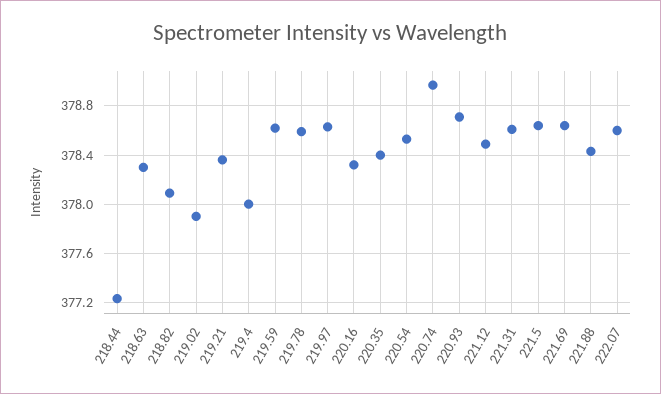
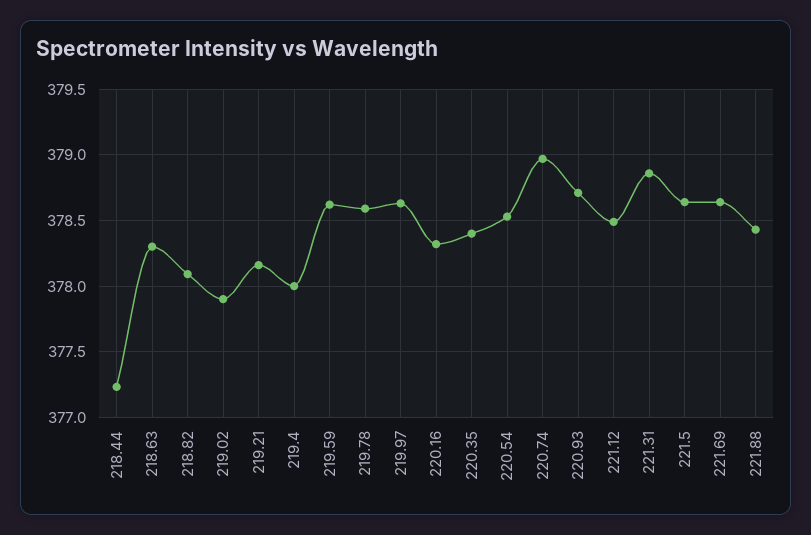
219.21: 378.35 -> 378.15
221.31: 378.6 -> 378.85
222.07: 378.6 -> none

